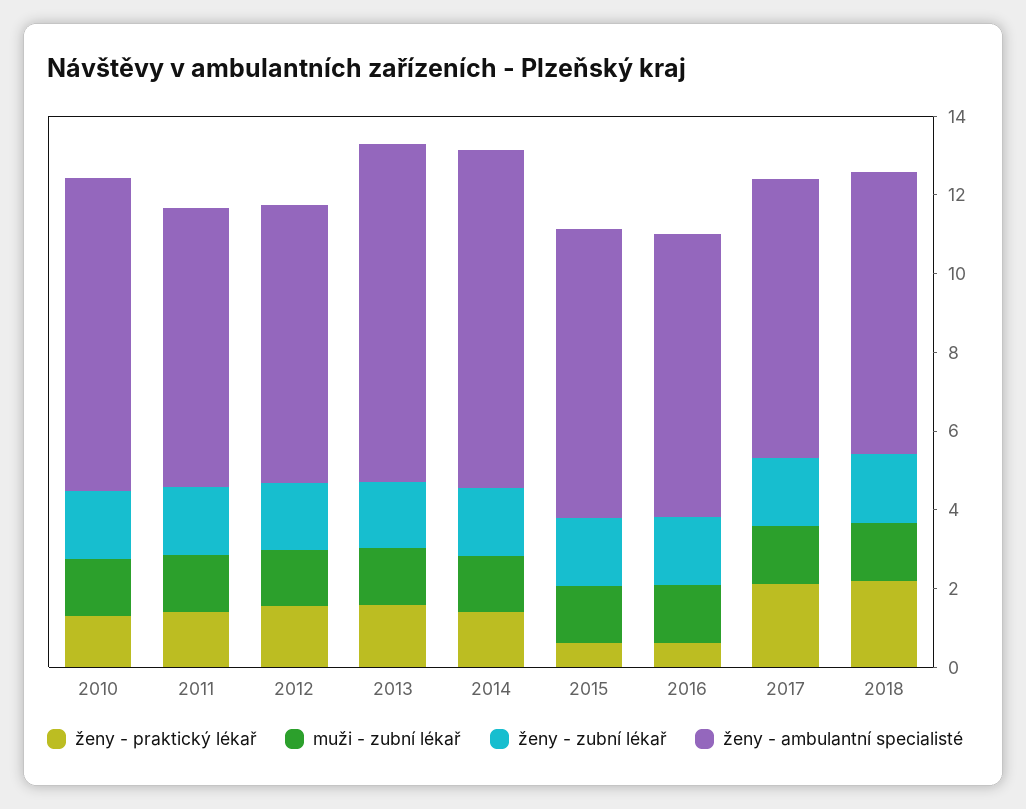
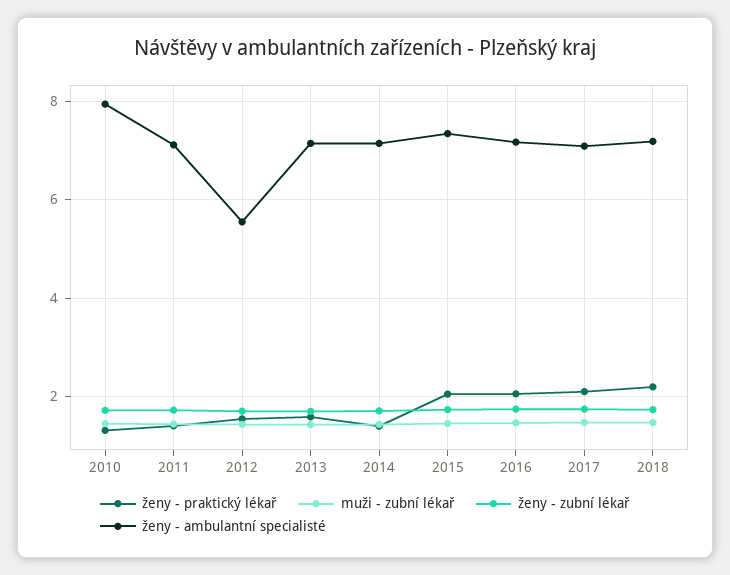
ženy - ambulantní specialisté, 2012: 7 -> 5.6
ženy - ambulantní specialisté, 2013: 8.5 -> 7.2
ženy - ambulantní specialisté, 2014: 8.5 -> 7.2
ženy - praktický lékař, 2015: 0.5 -> 2
ženy - praktický lékař, 2016: 0.5 -> 2

